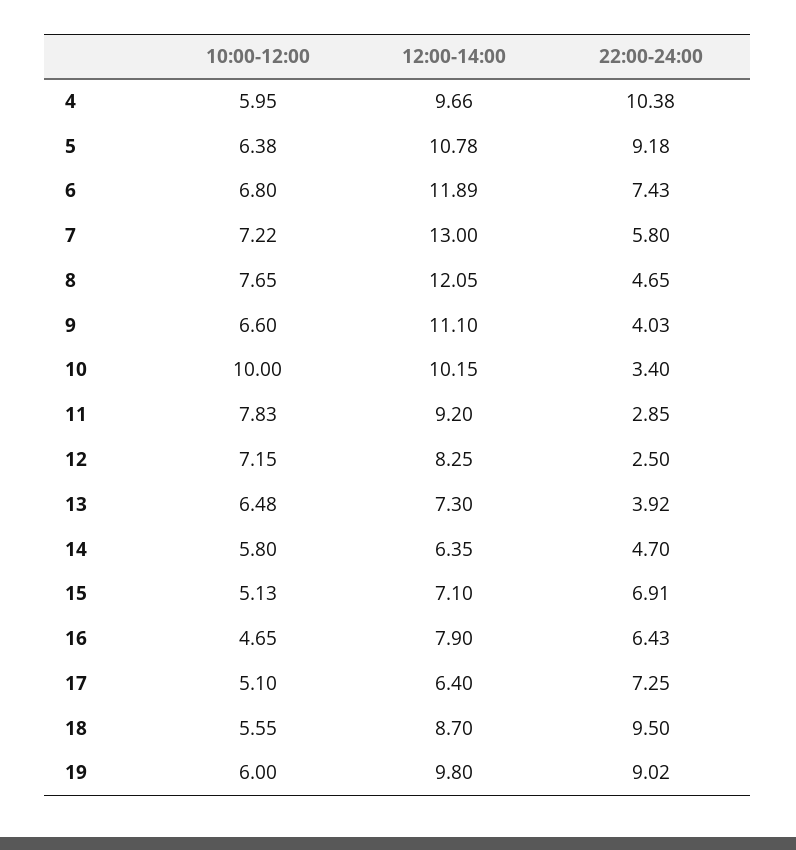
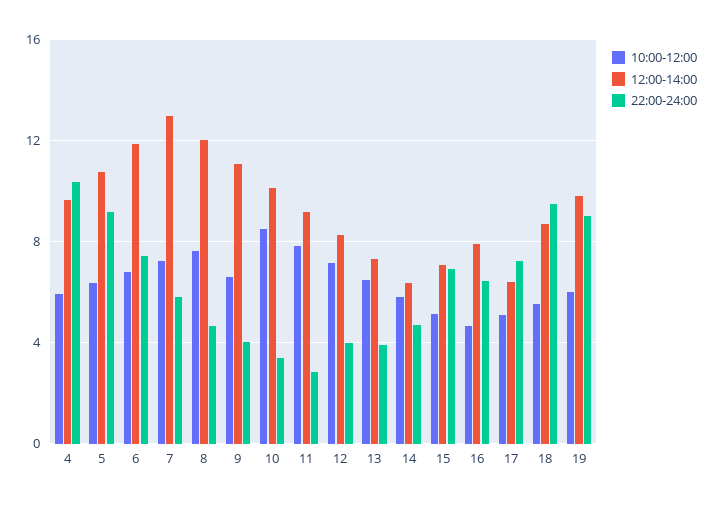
10:00-12:00, 10: 10 -> 8.5
22:00-24:00, 12: 2.5 -> 4

